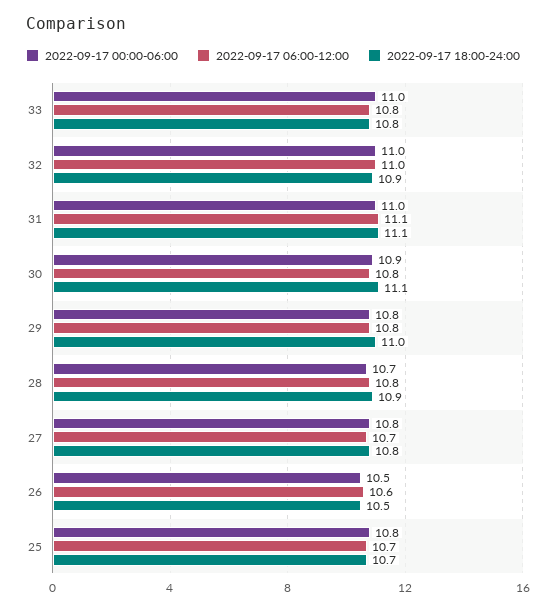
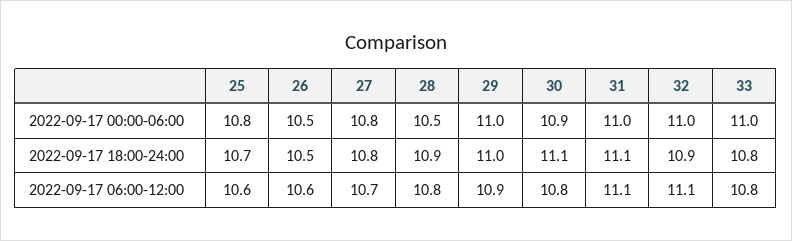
2022-09-17 06:00-12:00, 32: 11 -> 11.1
2022-09-17 00:00-06:00, 29: 10.8 -> 11
2022-09-17 06:00-12:00, 29: 10.8 -> 10.9
2022-09-17 00:00-06:00, 28: 10.7 -> 10.5
2022-09-17 06:00-12:00, 25: 10.7 -> 10.6

